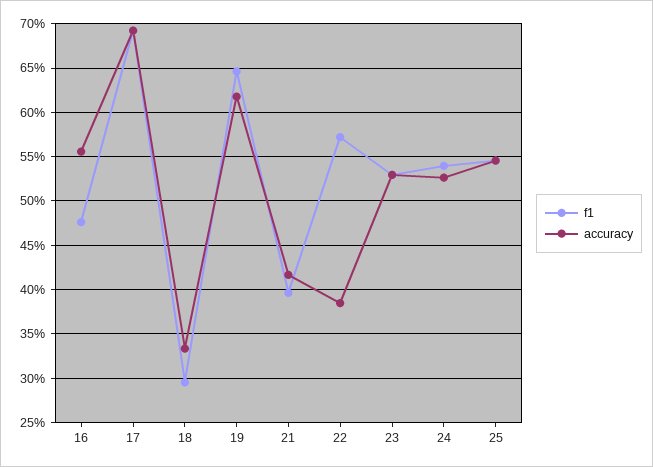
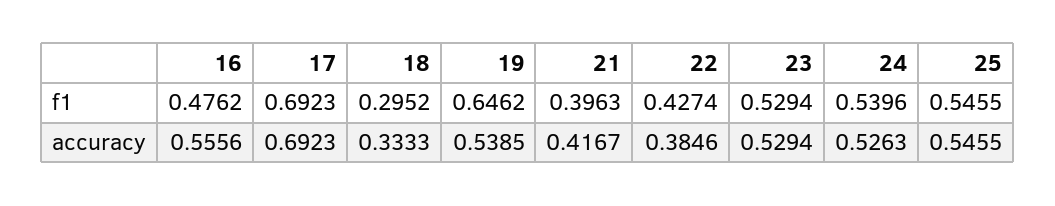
accuracy, 19: 0.62 -> 0.5385
f1, 22: 0.57 -> 0.4274

